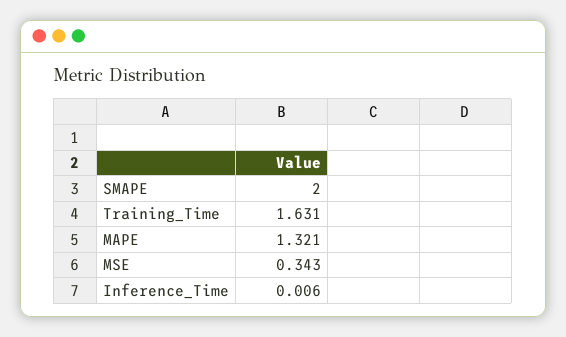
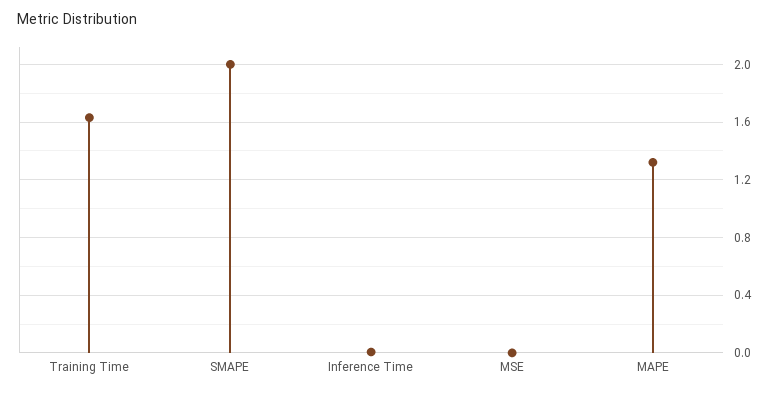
MSE: 0.343 -> 0

